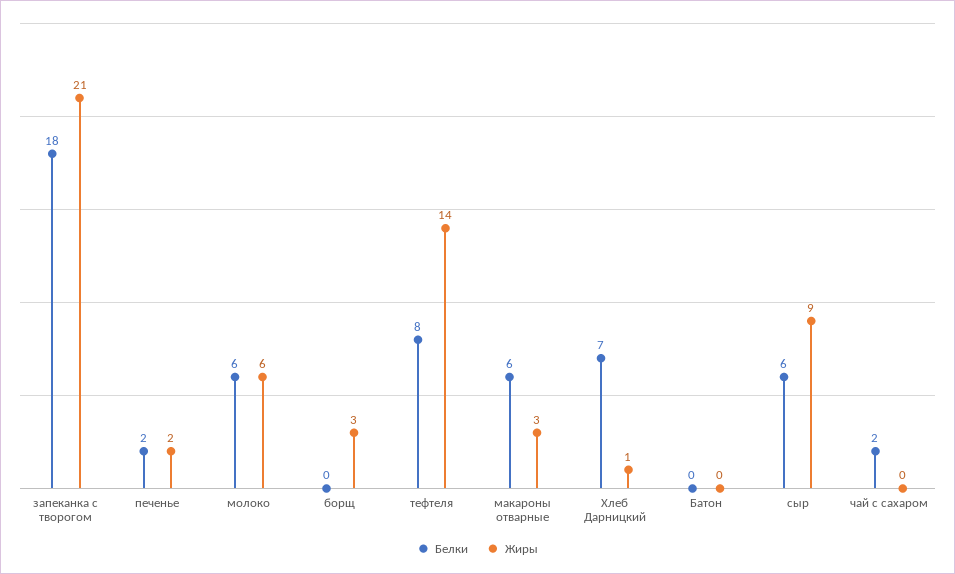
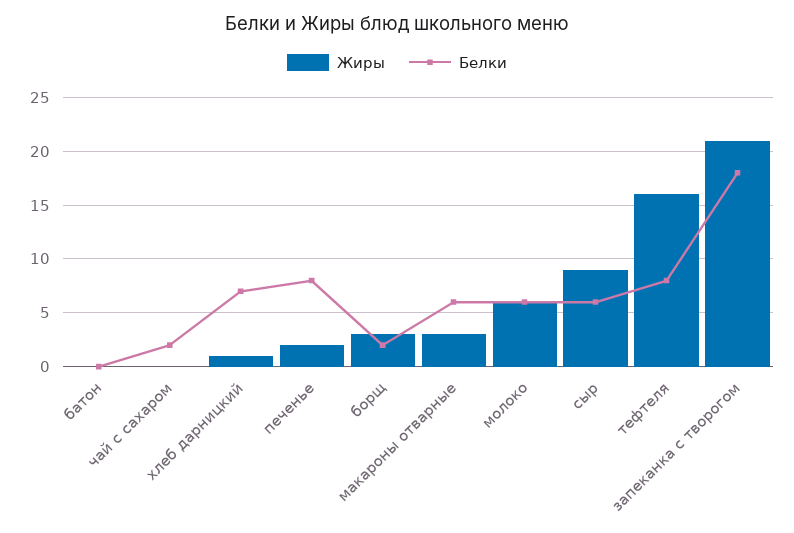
Белки, печенье: 2 -> 8
Белки, борщ: 0 -> 2
Жиры, тефтеля: 14 -> 16

